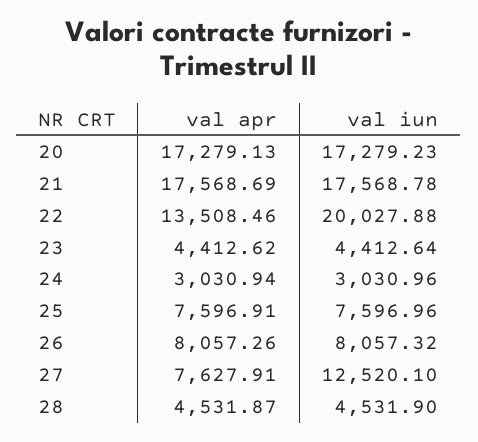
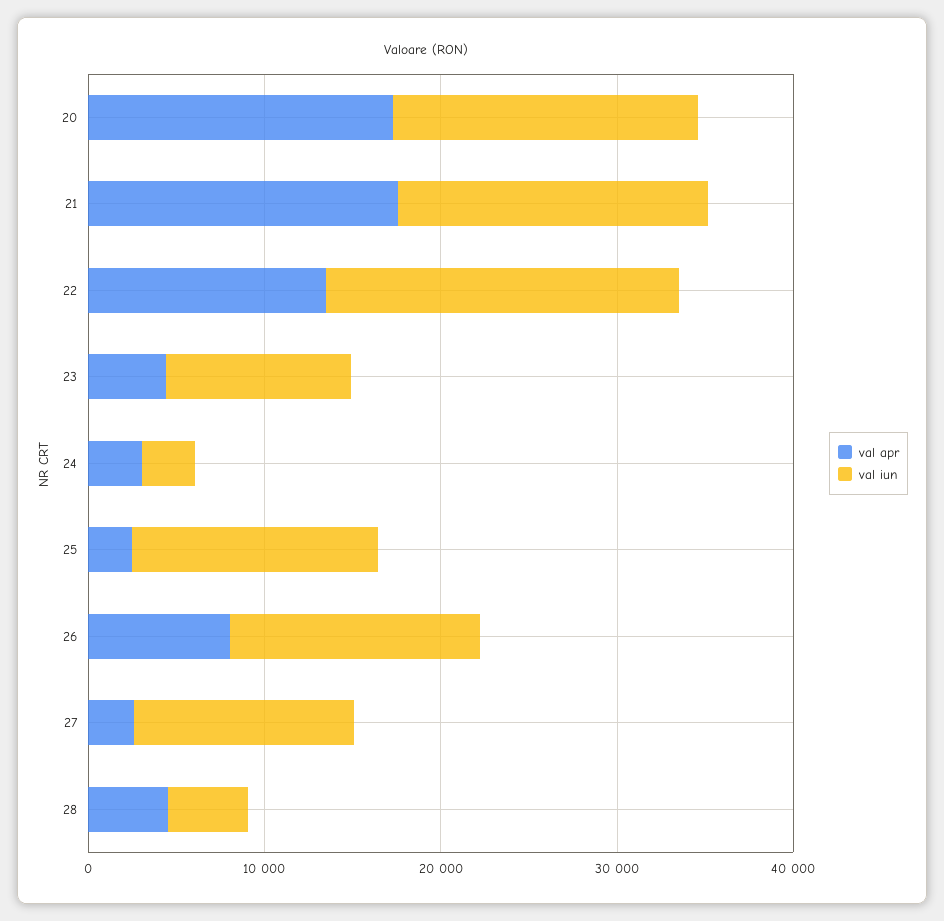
val iun, 23: 4412.64 -> 10000
val apr, 25: 7596.91 -> 2000
val iun, 25: 7596.96 -> 14000
val iun, 26: 8057.32 -> 14000
val apr, 27: 7627.91 -> 2000

